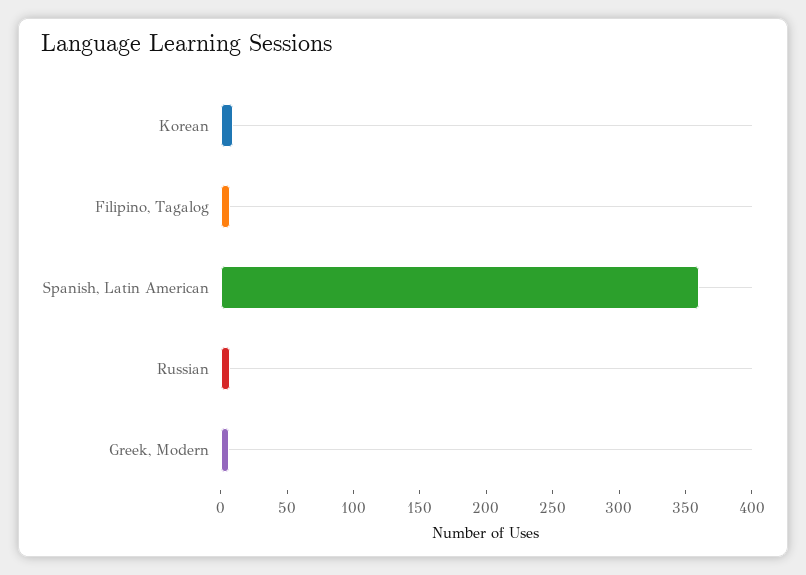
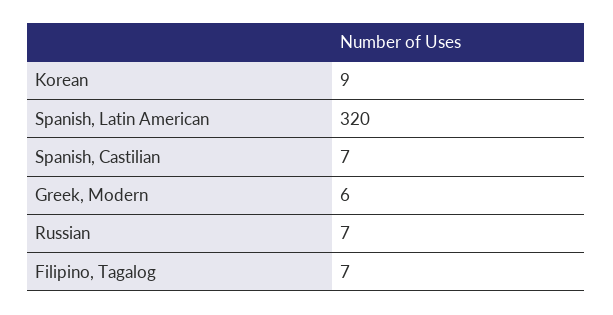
Spanish, Latin American: 360 -> 320
Spanish, Castilian: none -> 7

